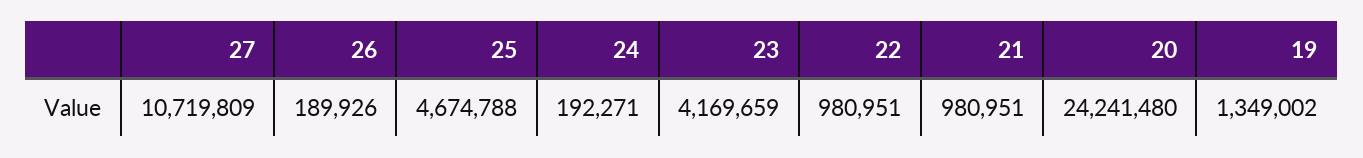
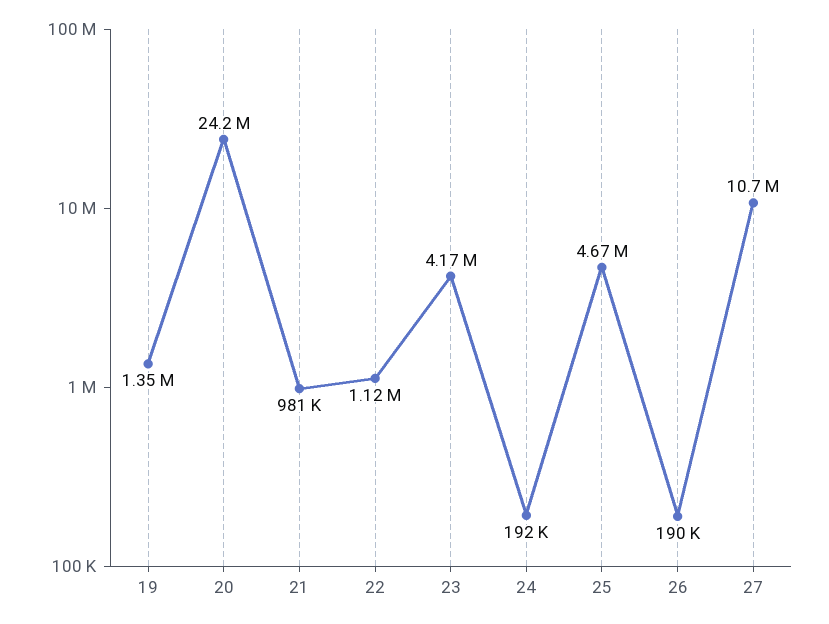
22: 980951 -> 1120000

